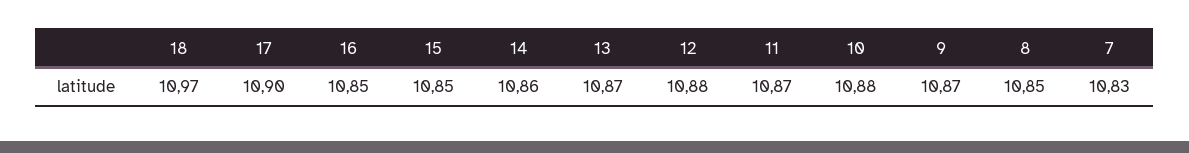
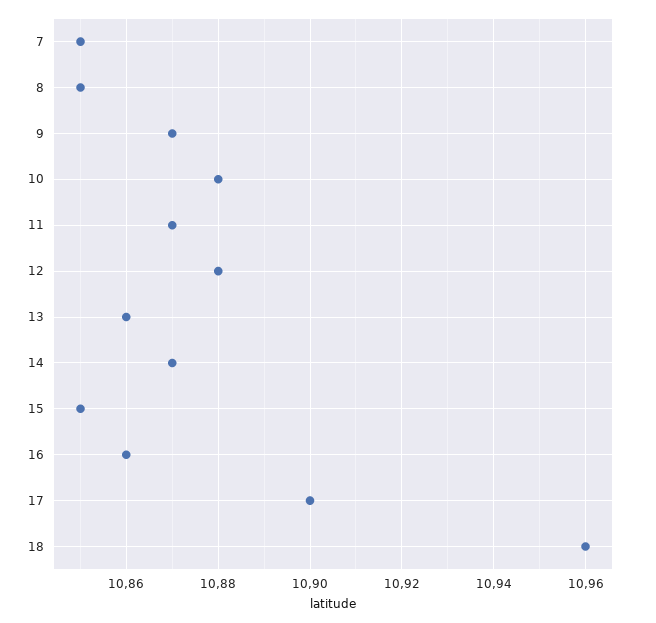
18: 10.97 -> 10.96
16: 10.85 -> 10.86
14: 10.86 -> 10.87
13: 10.87 -> 10.86
7: 10.83 -> 10.85

